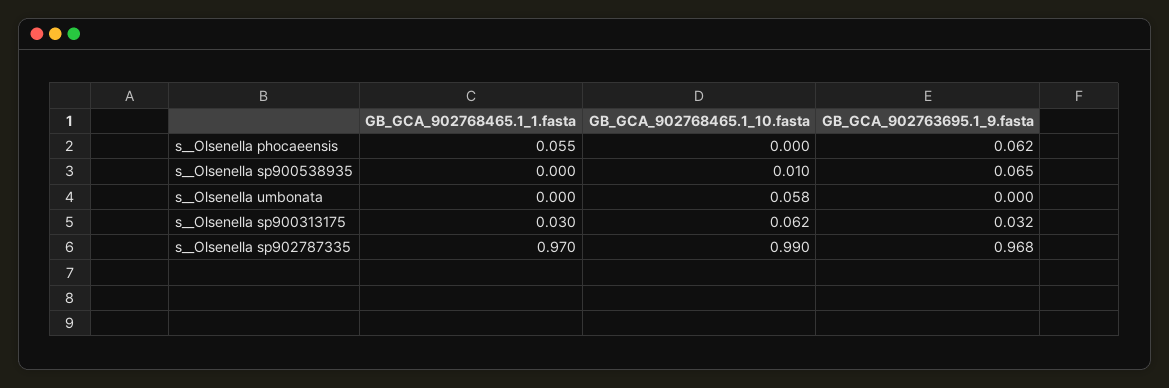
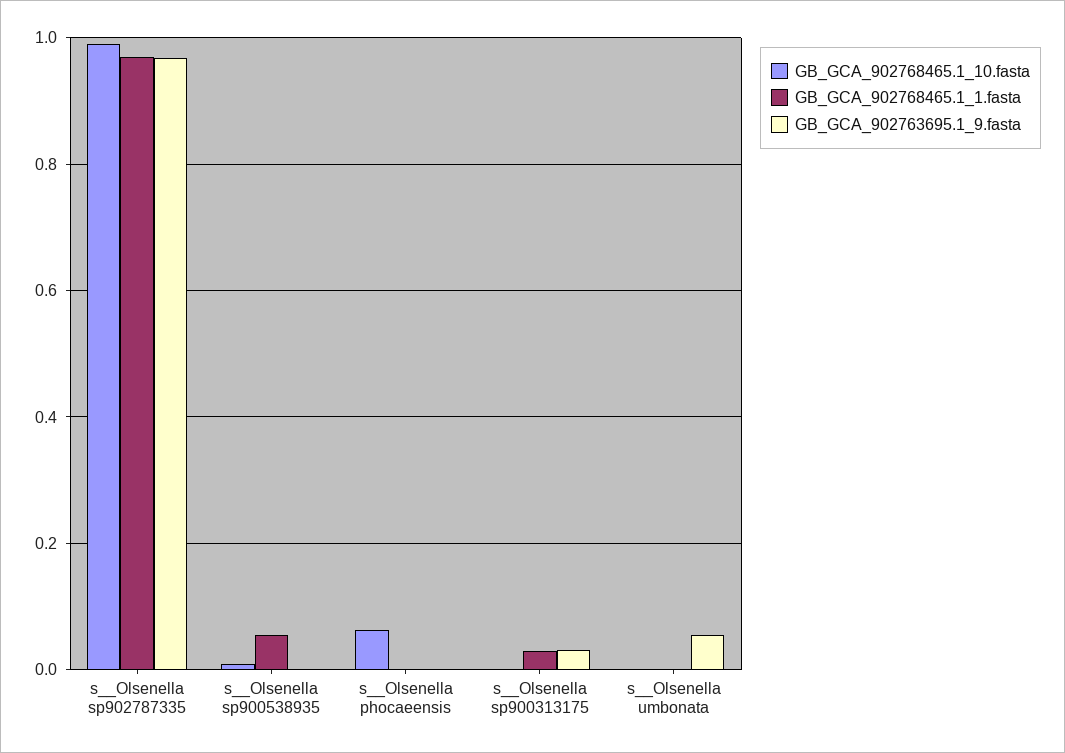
GB_GCA_902768465.1_1.fasta, s__Olsenella phocaeensis: 0.055 -> 0
GB_GCA_902768465.1_10.fasta, s__Olsenella phocaeensis: 0 -> 0.06
GB_GCA_902763695.1_9.fasta, s__Olsenella phocaeensis: 0.062 -> 0
GB_GCA_902768465.1_1.fasta, s__Olsenella sp900538935: 0 -> 0.06
GB_GCA_902763695.1_9.fasta, s__Olsenella sp900538935: 0.065 -> 0
GB_GCA_902768465.1_10.fasta, s__Olsenella umbonata: 0.058 -> 0
GB_GCA_902763695.1_9.fasta, s__Olsenella umbonata: 0 -> 0.06
GB_GCA_902768465.1_10.fasta, s__Olsenella sp900313175: 0.062 -> 0

